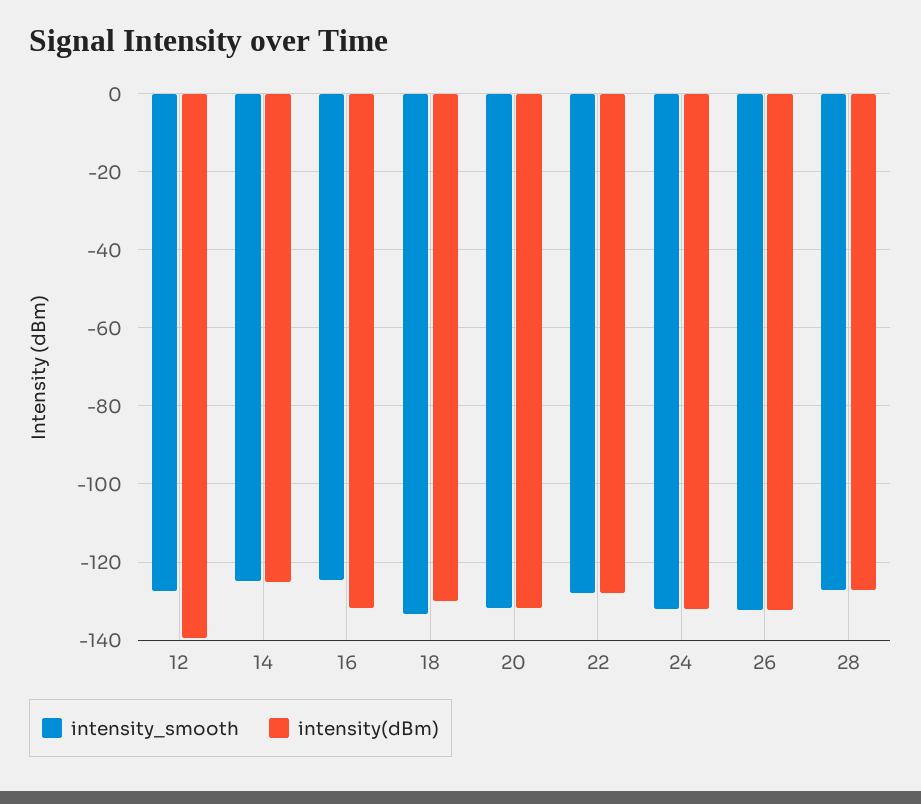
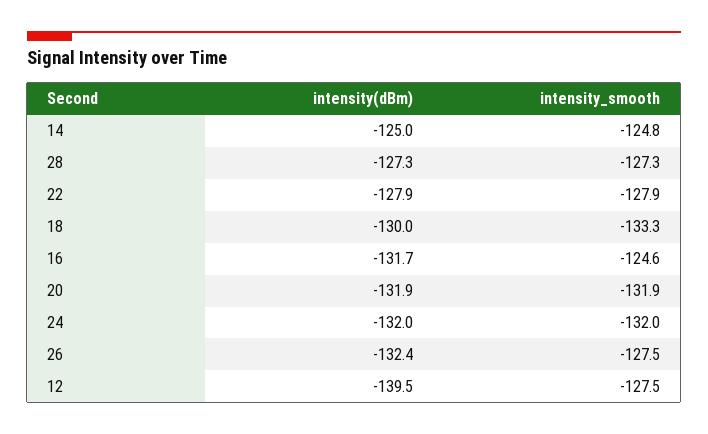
intensity_smooth, 26: -132 -> -127.5

